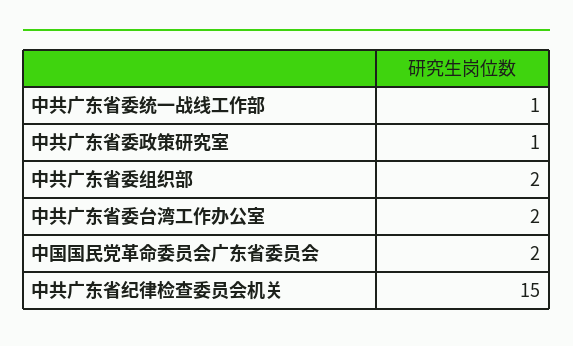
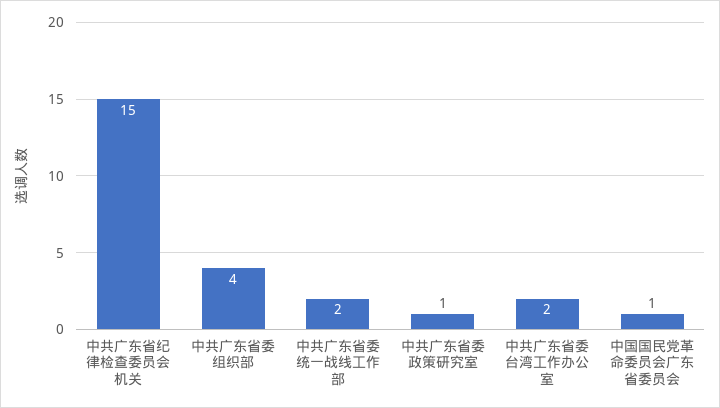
中共广东省委统一战线工作部: 1 -> 2
中共广东省委组织部: 2 -> 4
中国国民党革命委员会广东省委员会: 2 -> 1

